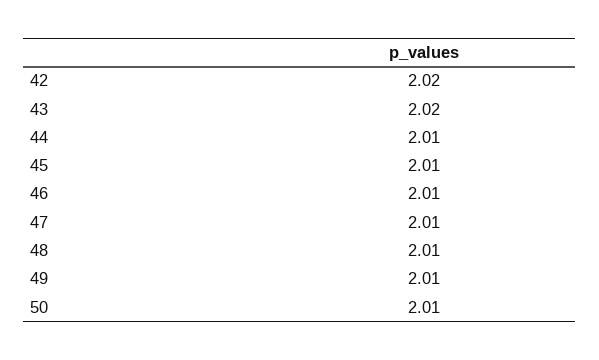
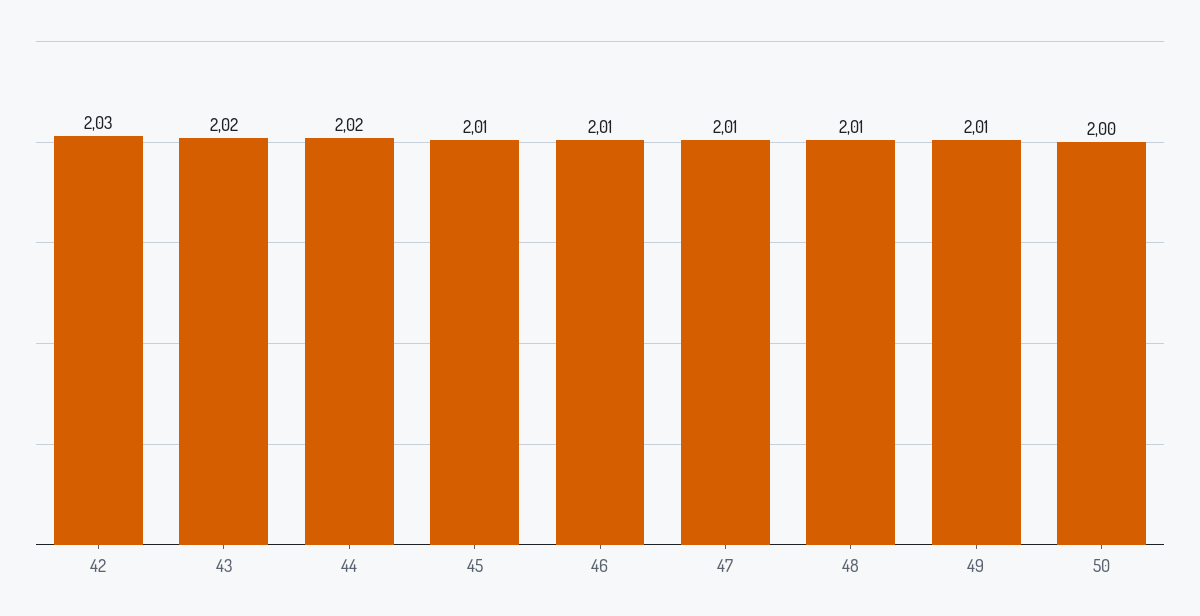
42: 2.02 -> 2.03
44: 2.01 -> 2.02
50: 2.01 -> 2

